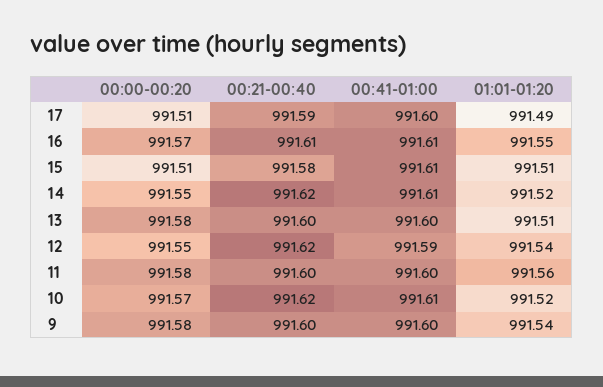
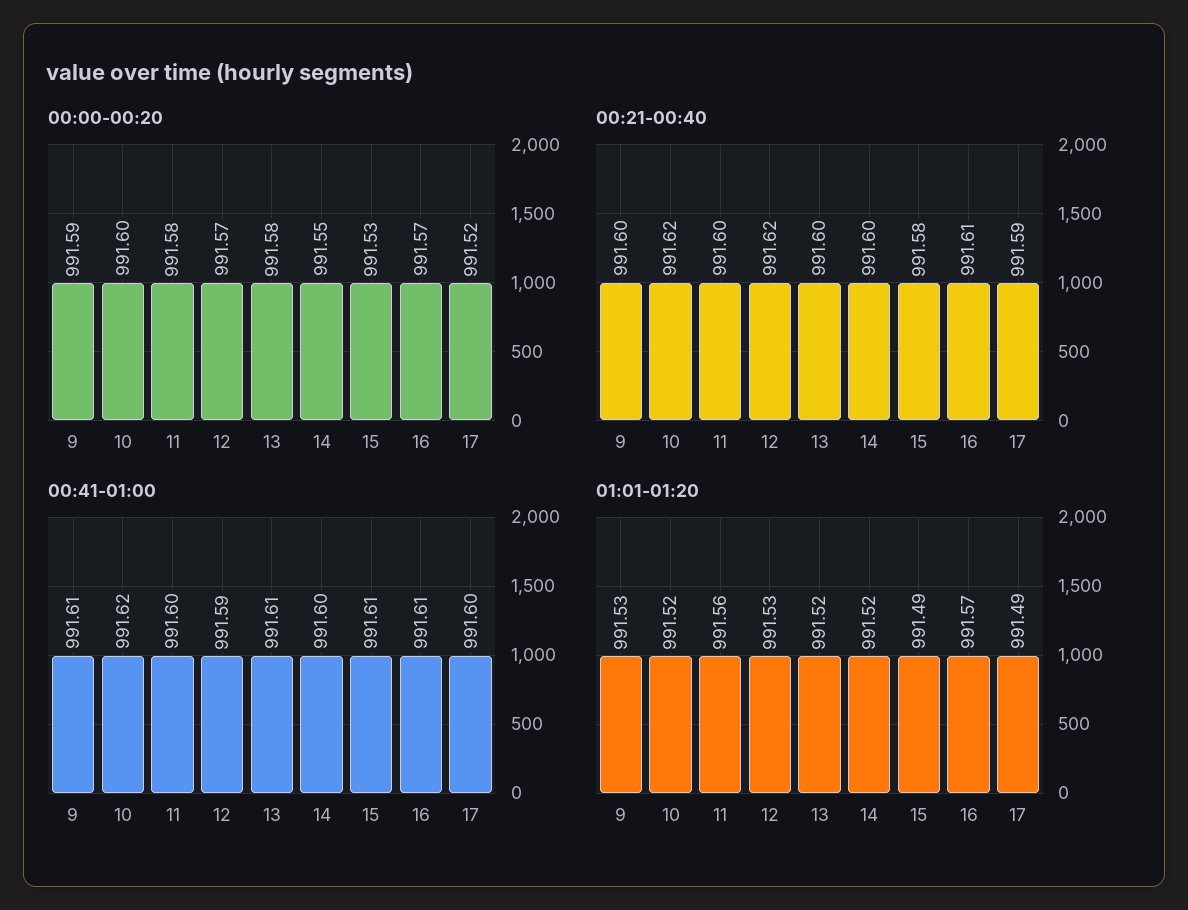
00:00-00:20, 17: 991.51 -> 991.52
01:01-01:20, 16: 991.55 -> 991.57
00:00-00:20, 15: 991.51 -> 991.53
01:01-01:20, 15: 991.51 -> 991.49
00:21-00:40, 14: 991.62 -> 991.6
00:41-01:00, 14: 991.61 -> 991.6
00:41-01:00, 13: 991.6 -> 991.61
01:01-01:20, 13: 991.51 -> 991.52
00:00-00:20, 12: 991.55 -> 991.57
01:01-01:20, 12: 991.54 -> 991.53
00:00-00:20, 10: 991.57 -> 991.6
00:41-01:00, 10: 991.61 -> 991.62
00:00-00:20, 9: 991.58 -> 991.59
00:41-01:00, 9: 991.6 -> 991.61
01:01-01:20, 9: 991.54 -> 991.53

